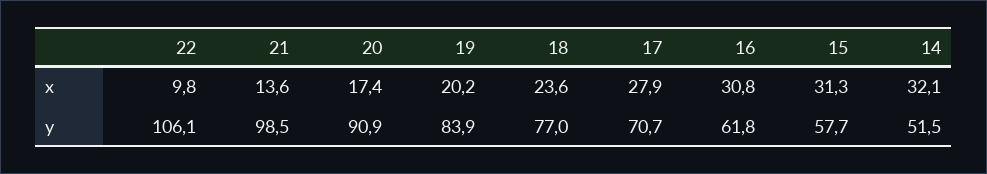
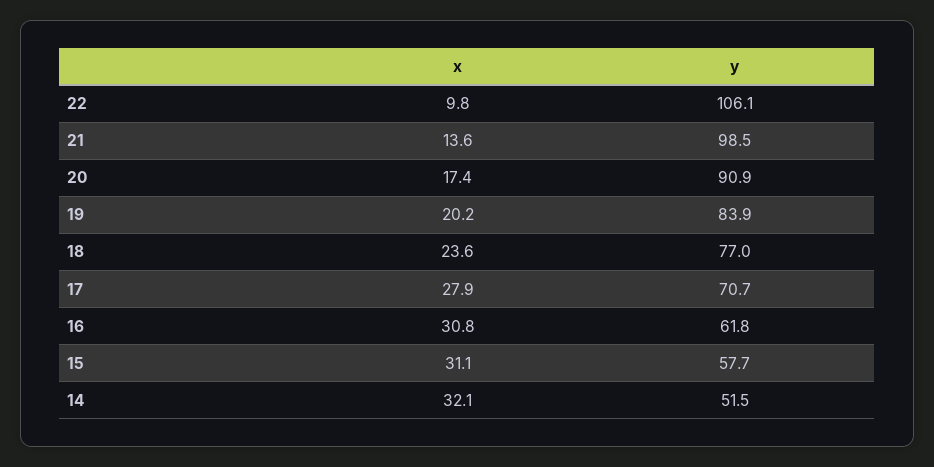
15, x: 31.3 -> 31.1

